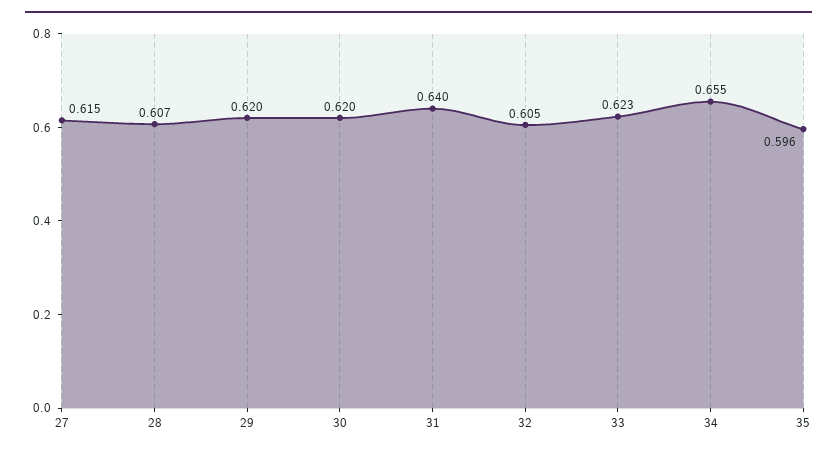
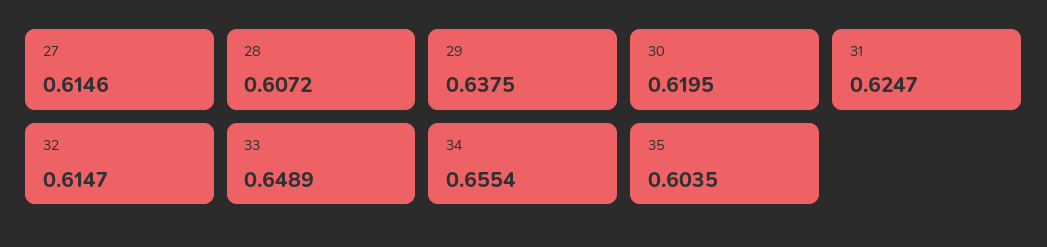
29: 0.62 -> 0.6375
31: 0.64 -> 0.6247
32: 0.605 -> 0.6147
33: 0.623 -> 0.6489
35: 0.596 -> 0.6035

